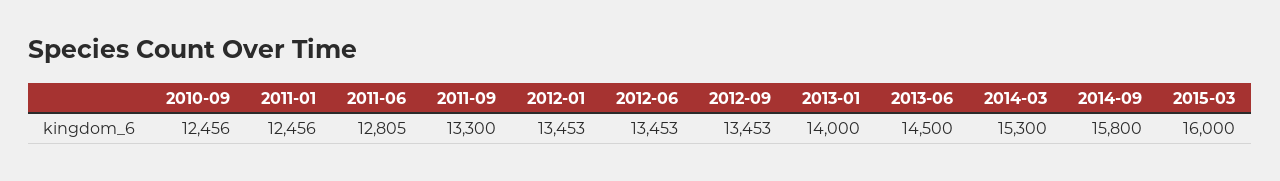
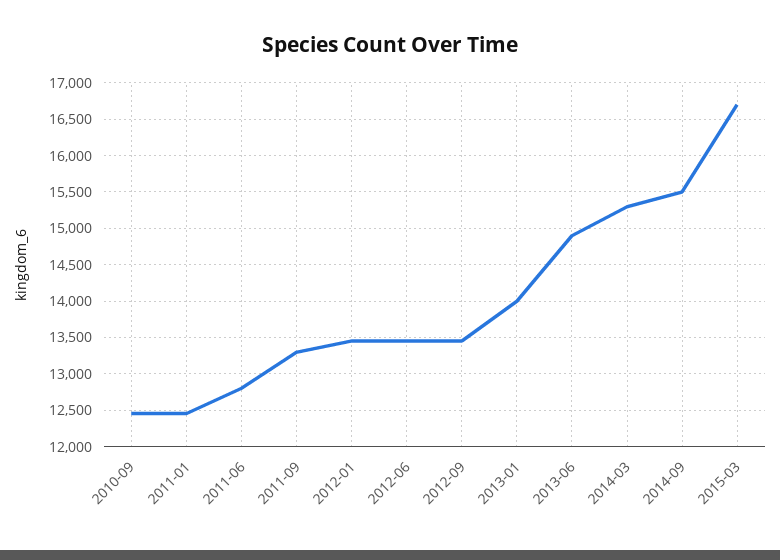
2013-06: 14500 -> 14900
2014-09: 15800 -> 15500
2015-03: 16000 -> 16700

